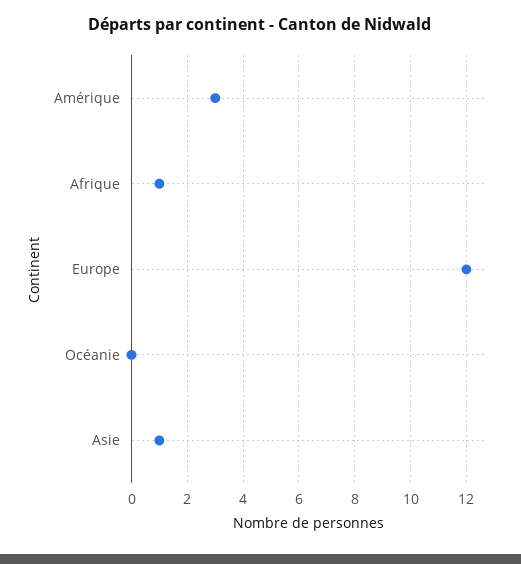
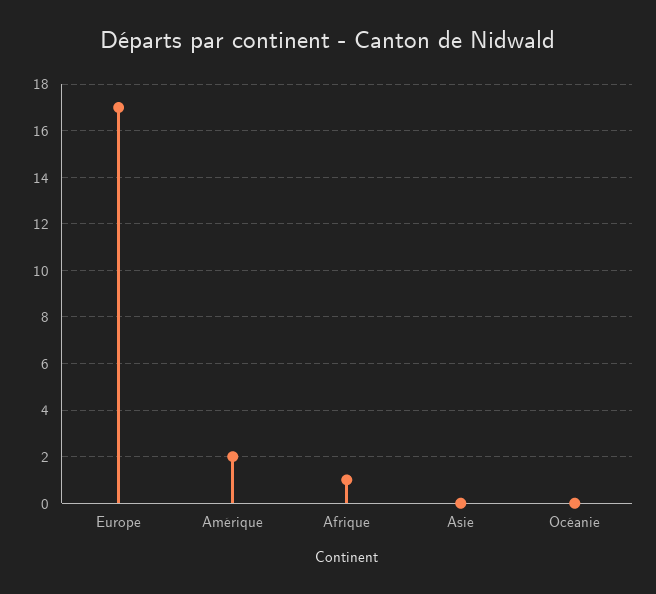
Amérique: 3 -> 2
Europe: 12 -> 17
Asie: 1 -> 0

